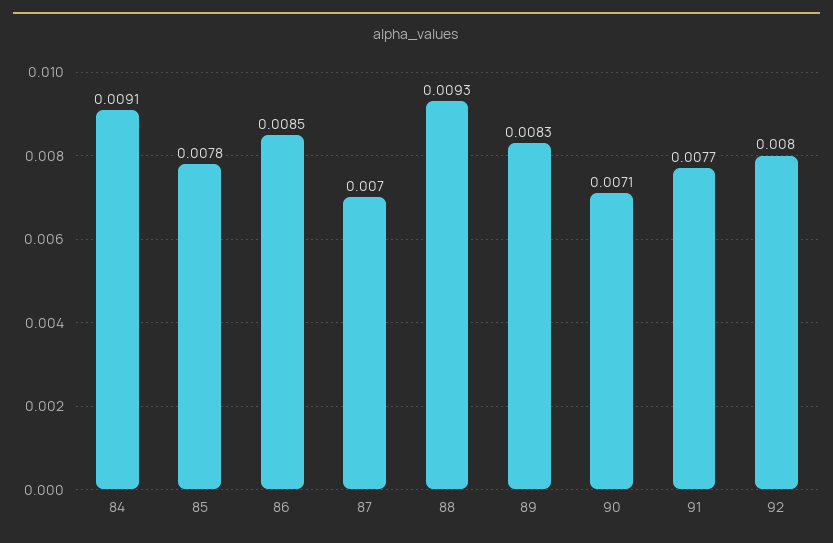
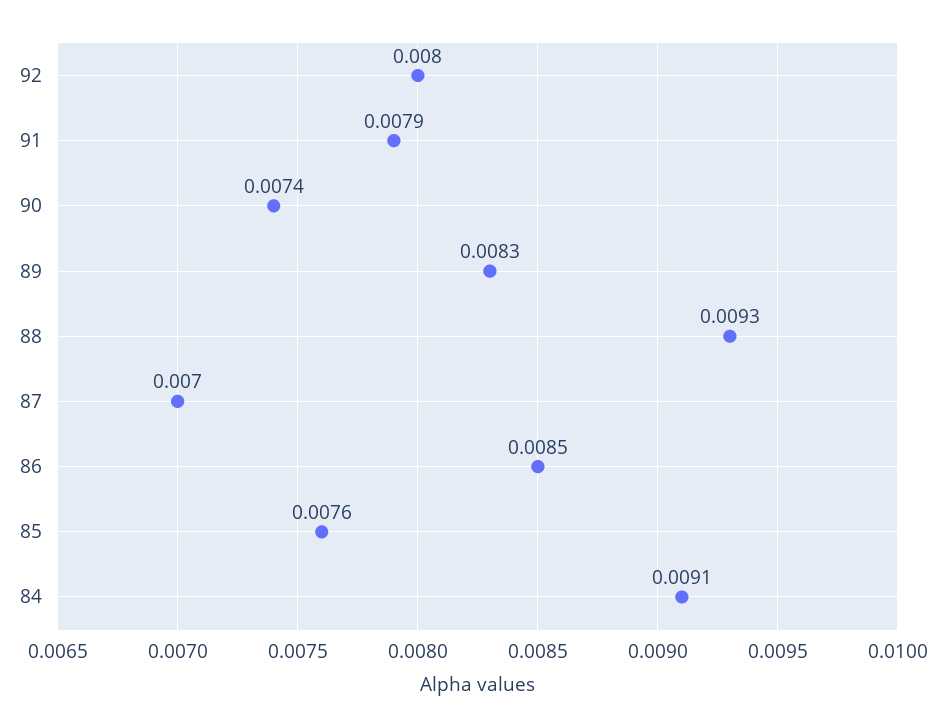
85: 0.0078 -> 0.0076
90: 0.0071 -> 0.0074
91: 0.0077 -> 0.0079

